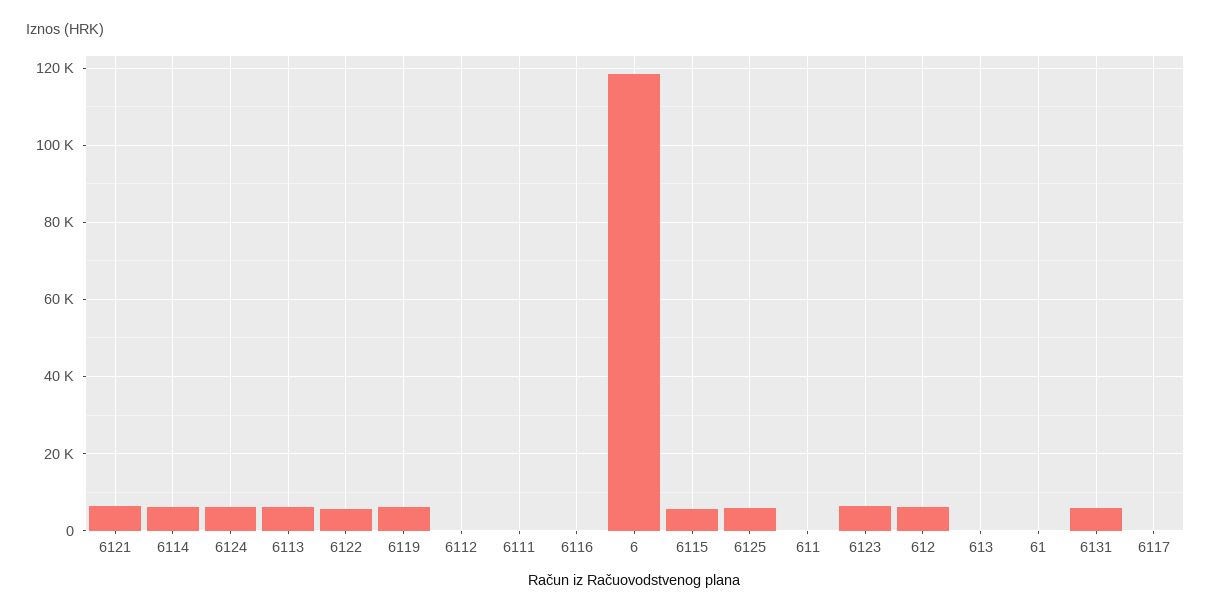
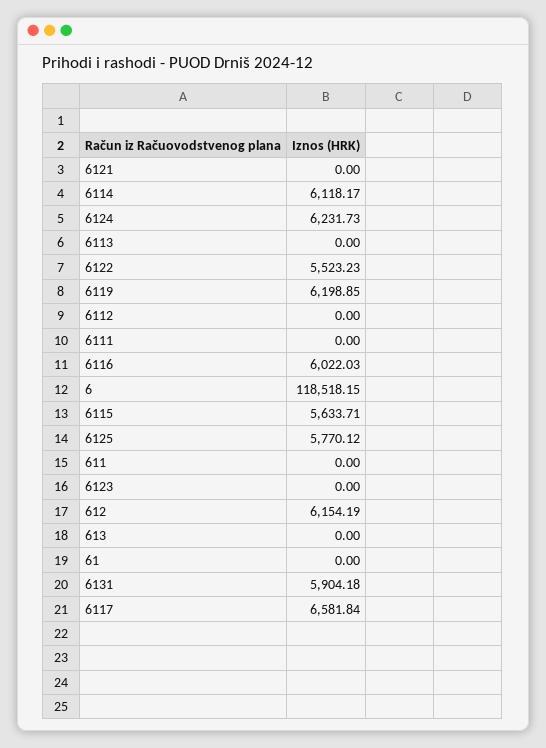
6121: 6000 -> 0
6113: 6000 -> 0
6116: 0 -> 6022.03
6123: 6000 -> 0
6117: 0 -> 6581.84

